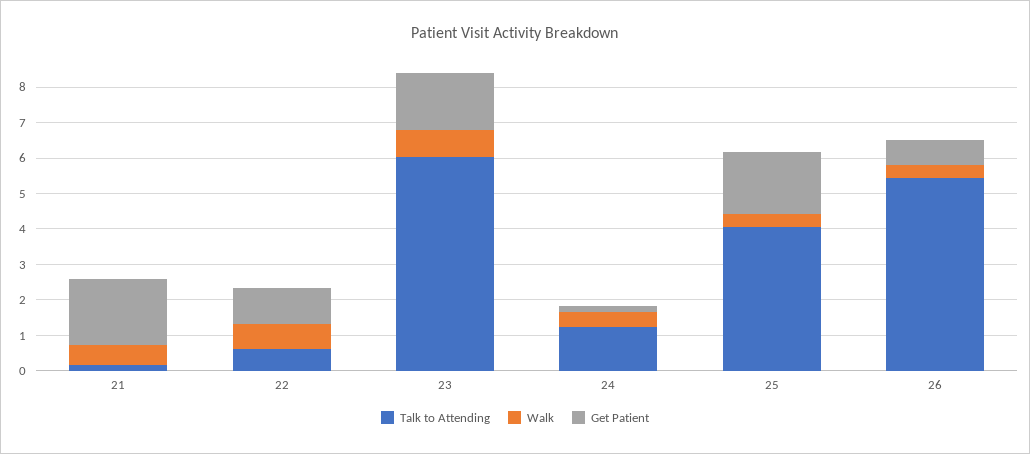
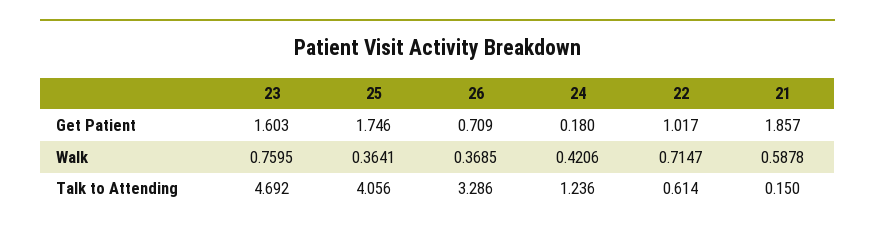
Talk to Attending, 23: 6 -> 4.692
Talk to Attending, 26: 5.5 -> 3.286

